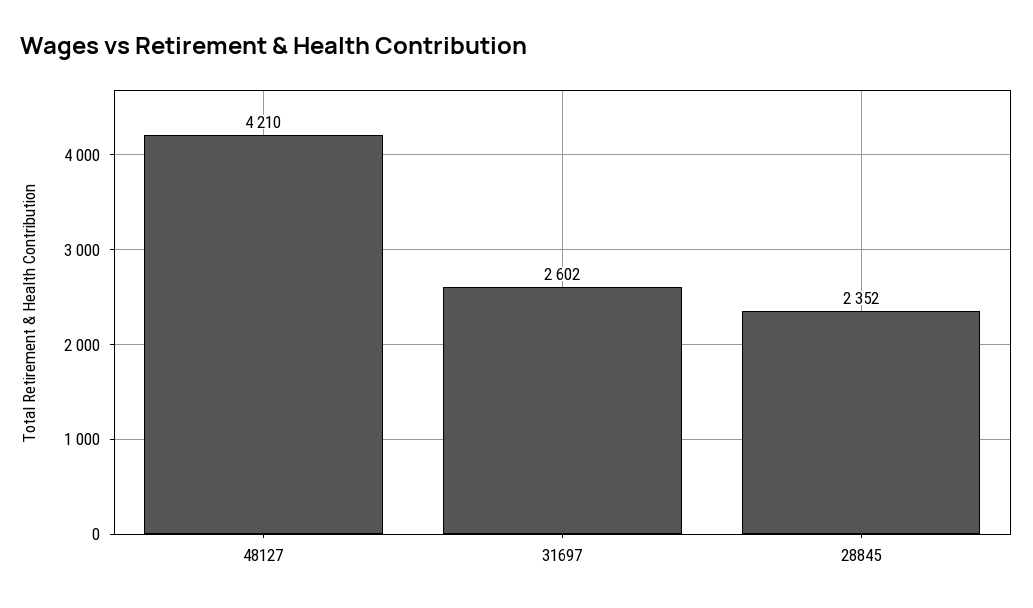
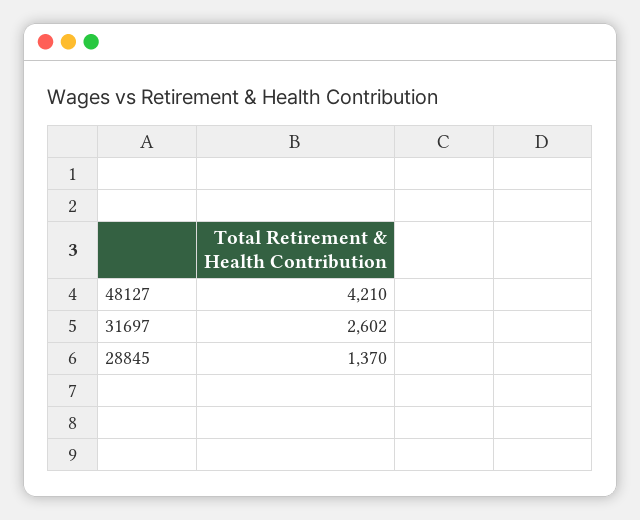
28845: 2352 -> 1370

